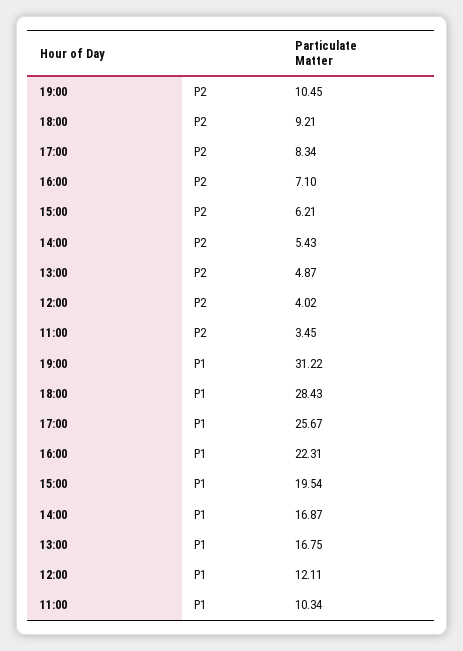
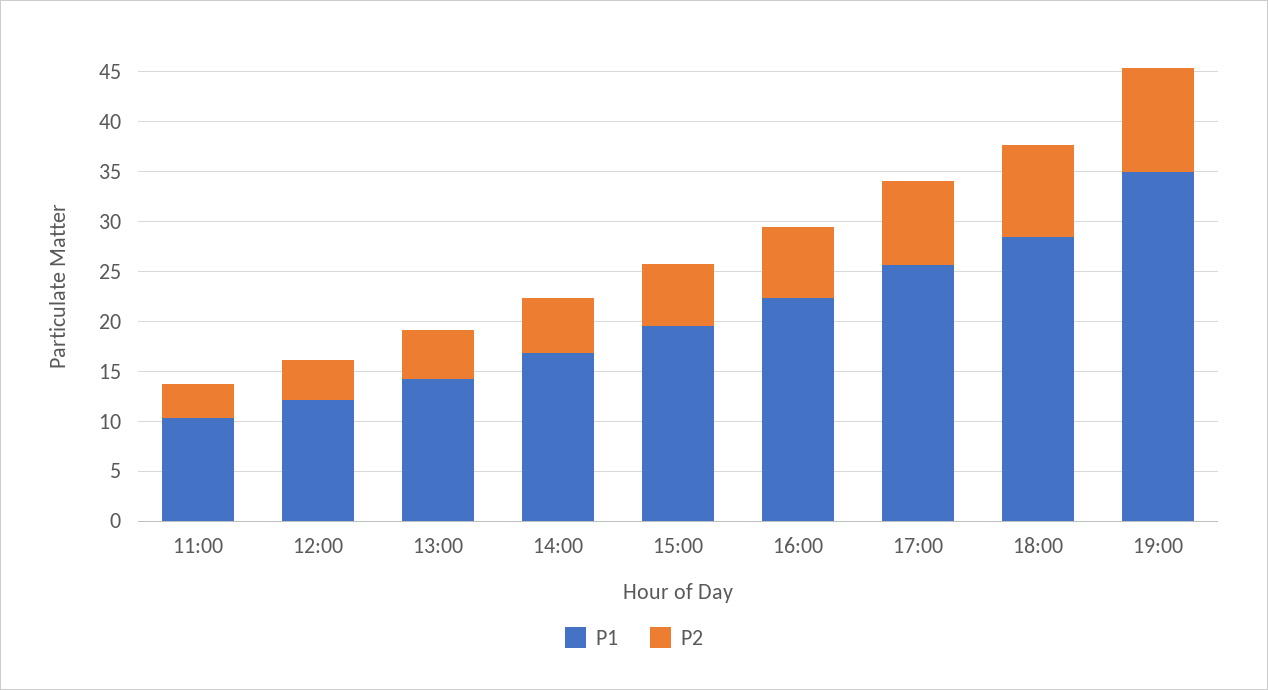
P1, 19:00: 31.22 -> 35
P1, 13:00: 16.75 -> 14

